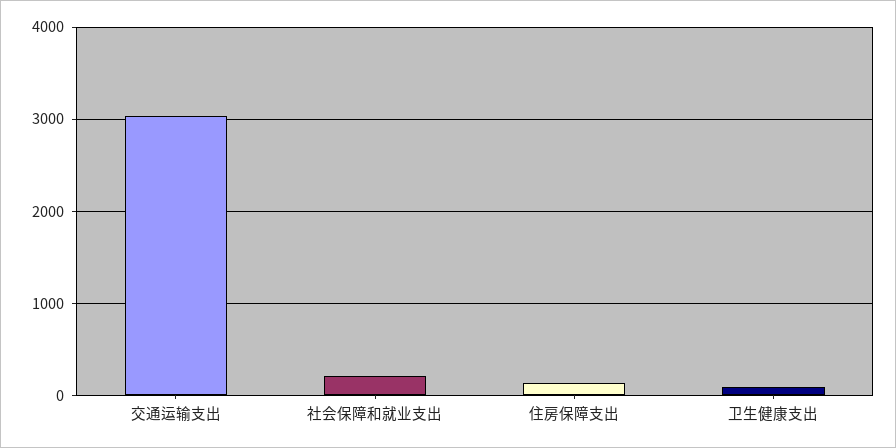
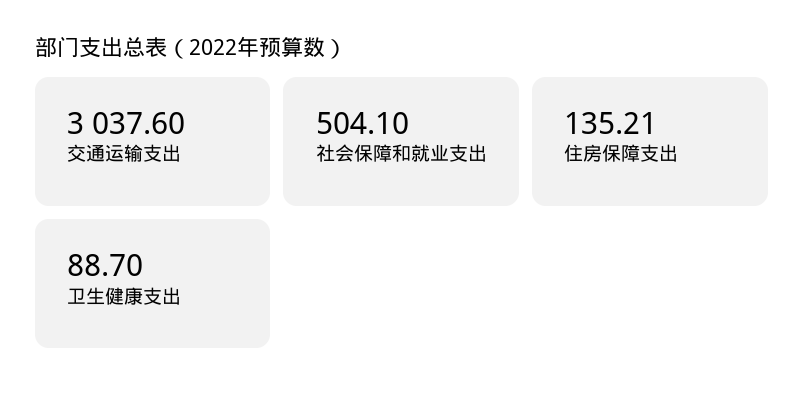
社会保障和就业支出: 200 -> 504.1

